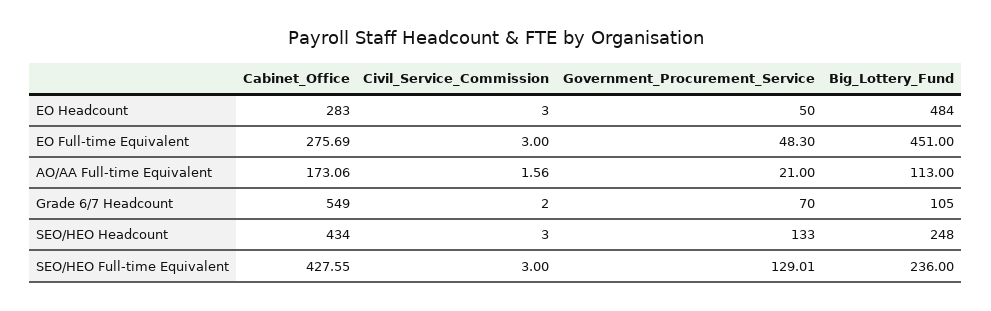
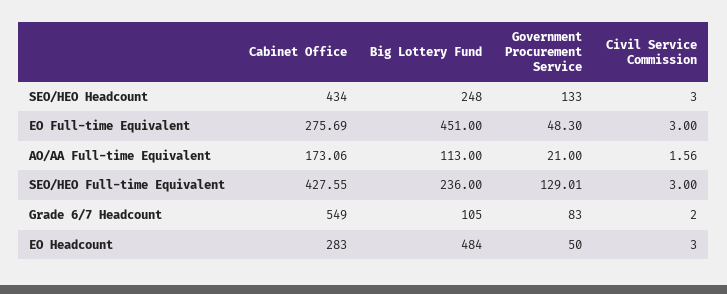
Government_Procurement_Service, Grade 6/7 Headcount: 70 -> 83

